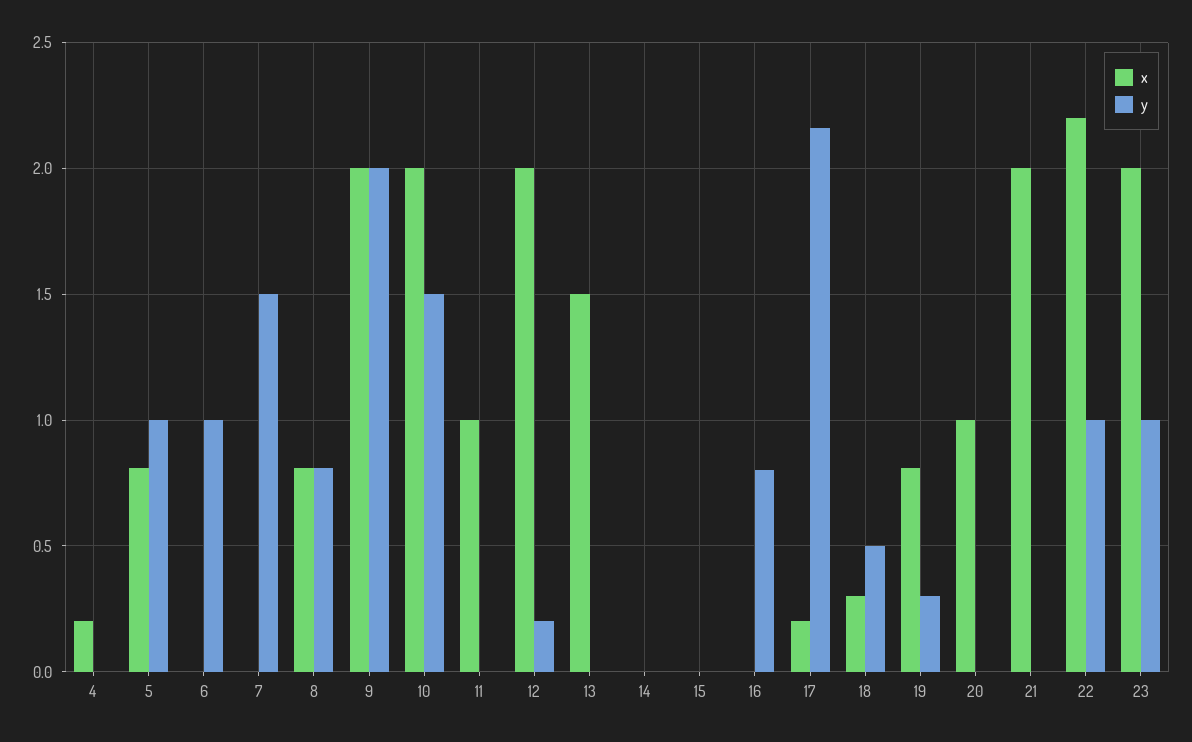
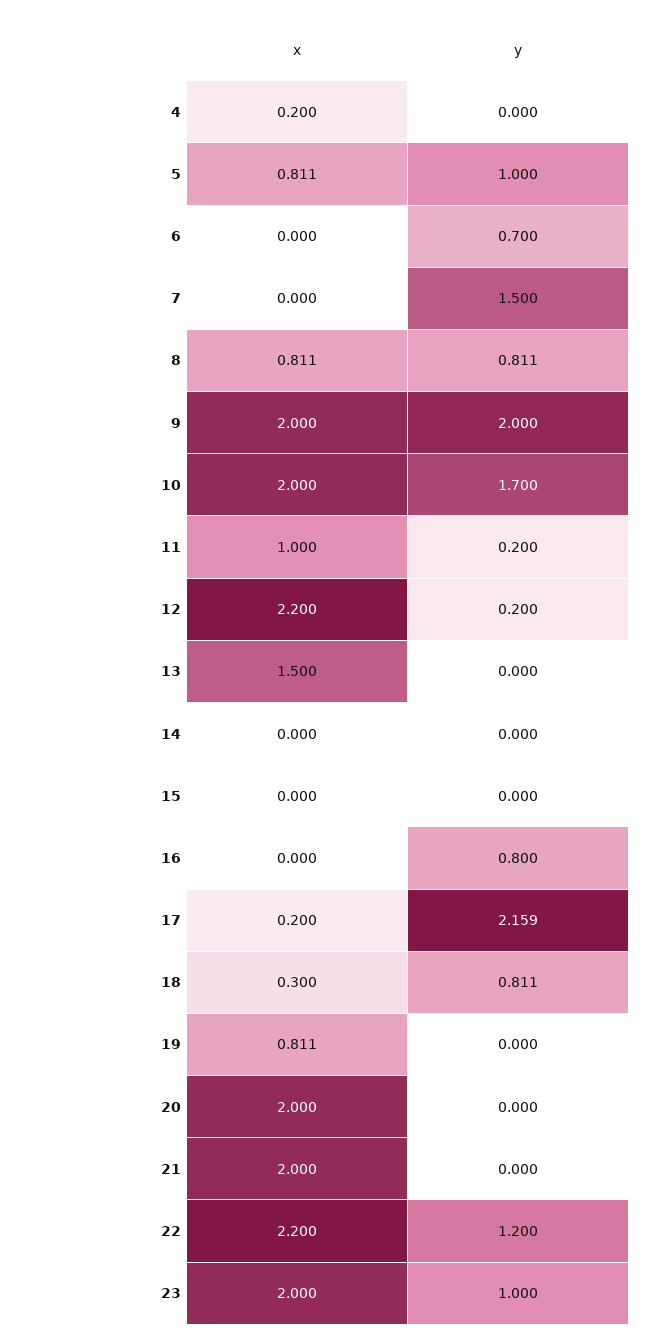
y, 6: 1 -> 0.7
y, 10: 1.5 -> 1.7
y, 11: 0 -> 0.2
x, 12: 2 -> 2.2
y, 18: 0.5 -> 0.811
y, 19: 0.3 -> 0
x, 20: 1 -> 2
y, 22: 1 -> 1.2

